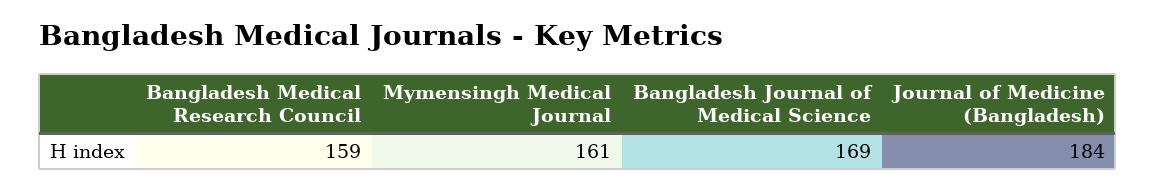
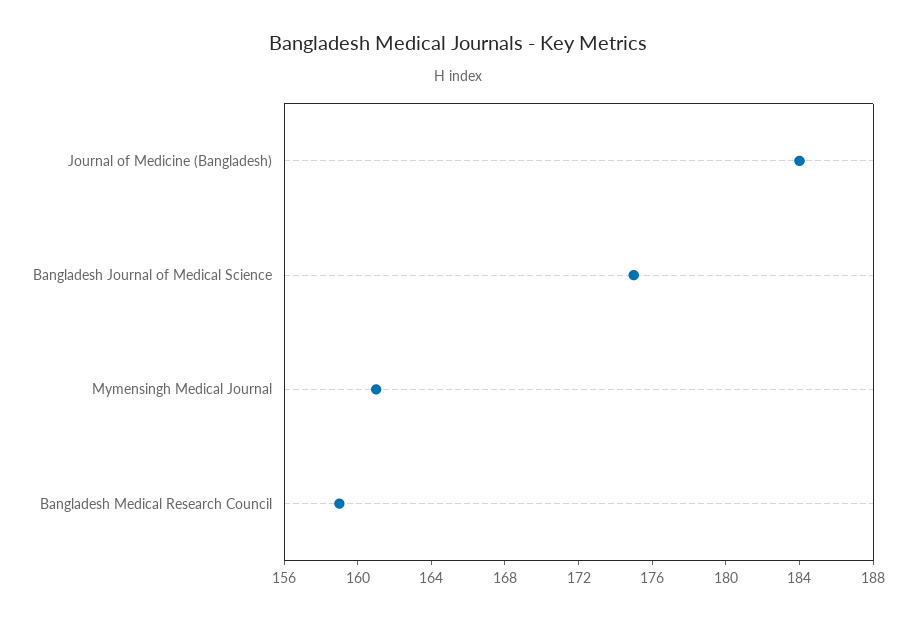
Bangladesh Journal of Medical Science: 169 -> 175

